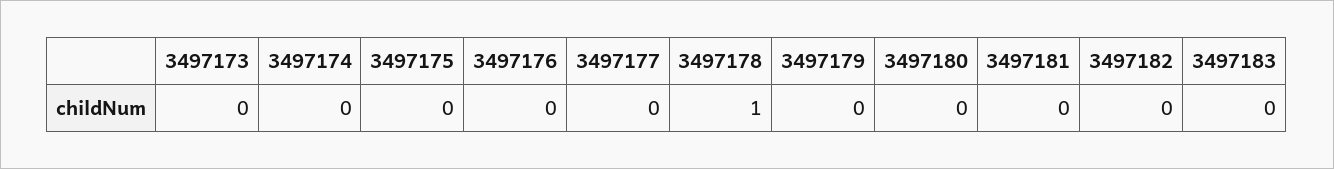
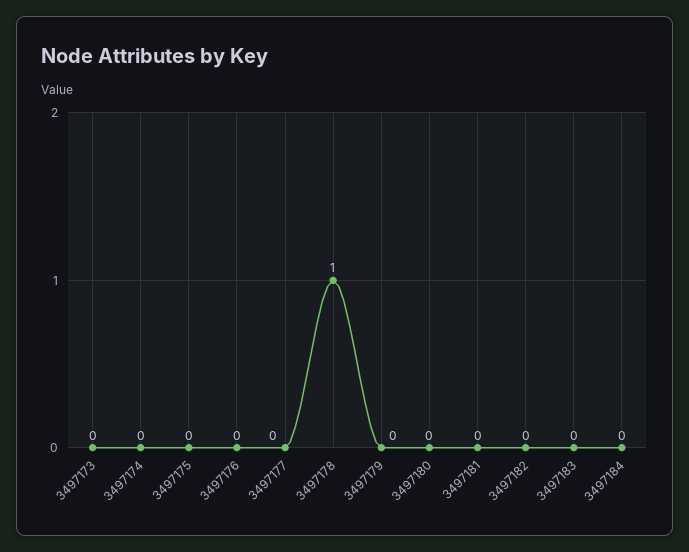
3497184: none -> 0

